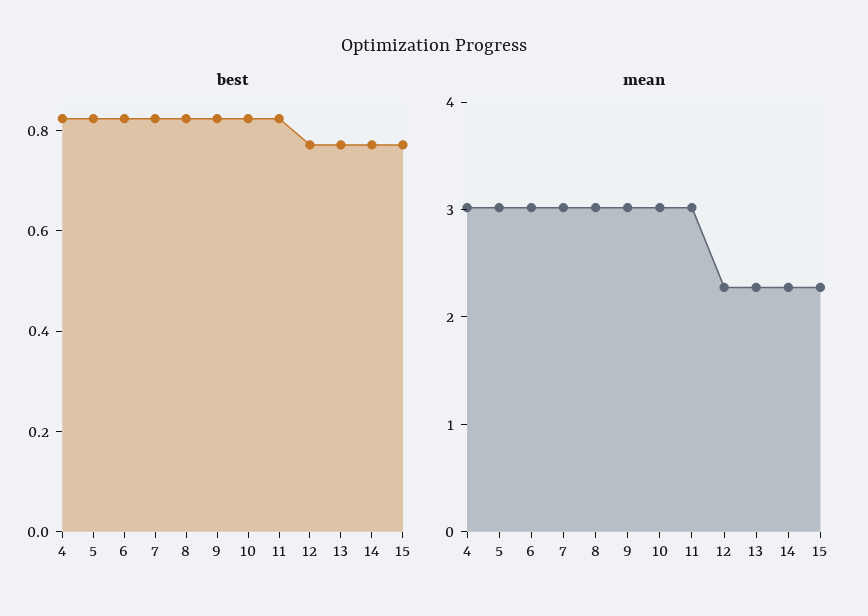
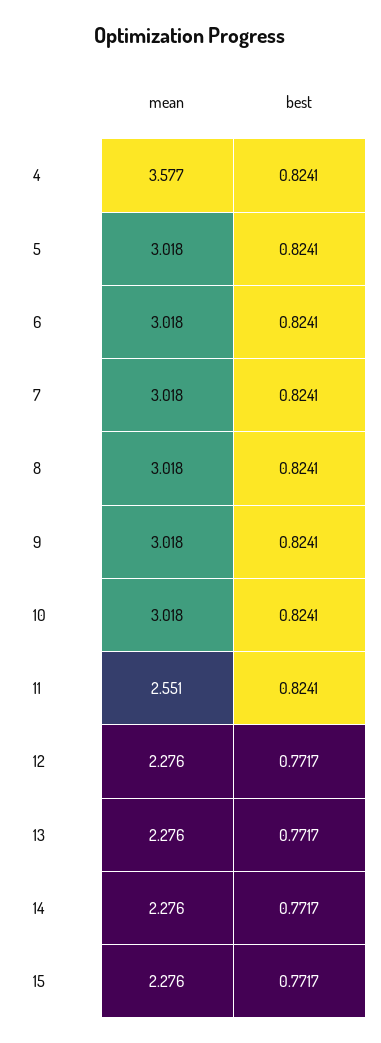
mean, 4: 3 -> 3.577
mean, 11: 3 -> 2.551

